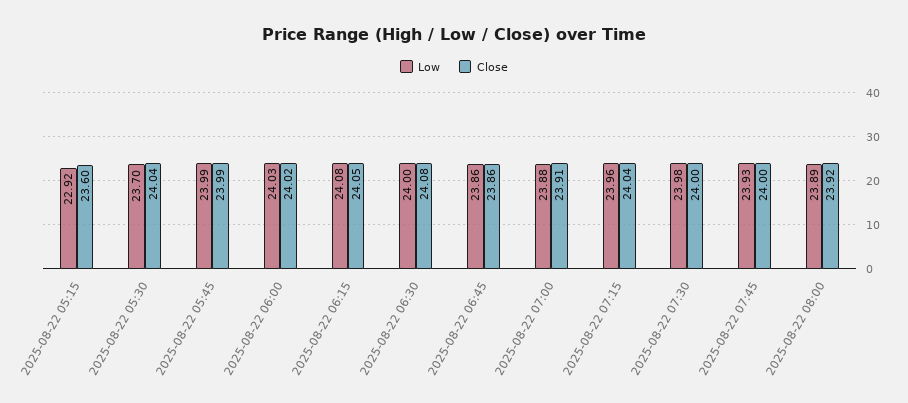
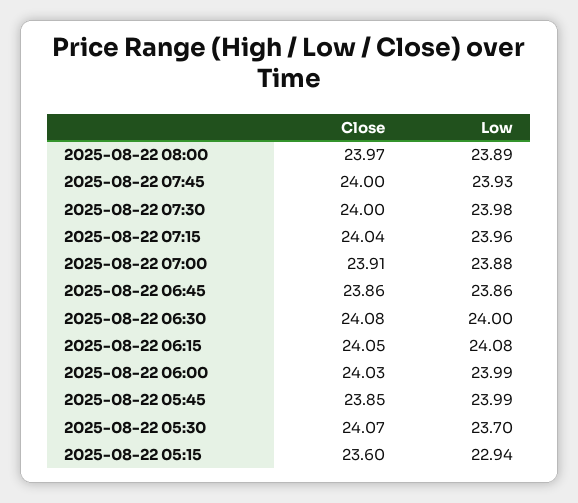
Low, 2025-08-22 05:15: 22.92 -> 22.94
Close, 2025-08-22 05:30: 24.04 -> 24.07
Close, 2025-08-22 05:45: 23.99 -> 23.85
Low, 2025-08-22 06:00: 24.03 -> 23.99
Close, 2025-08-22 06:00: 24.02 -> 24.03
Close, 2025-08-22 08:00: 23.92 -> 23.97

